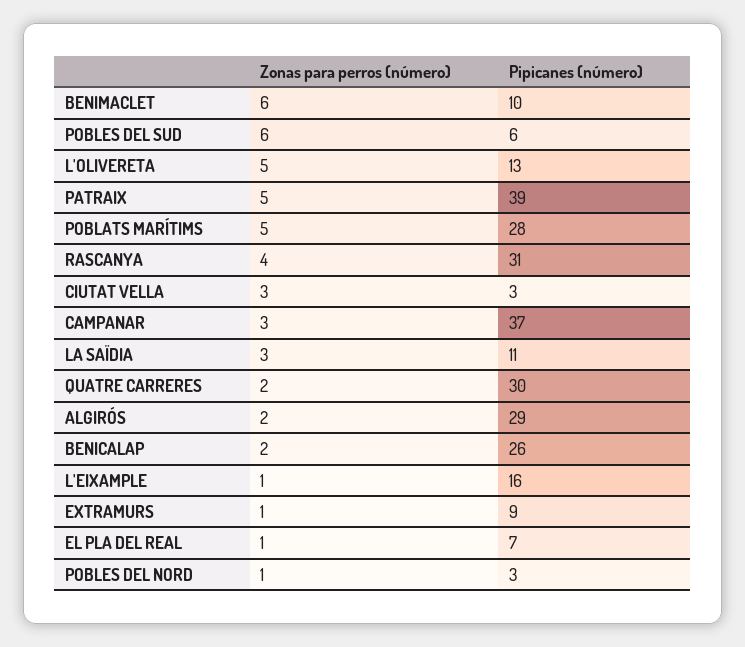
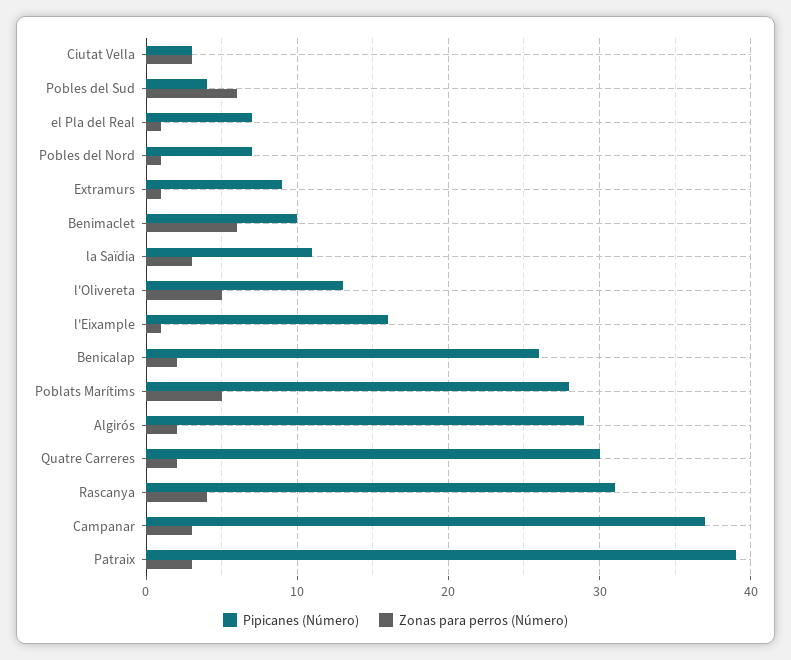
Pipicanes (número), POBLES DEL SUD: 6 -> 4
Zonas para perros (número), PATRAIX: 5 -> 3
Pipicanes (número), POBLES DEL NORD: 3 -> 7

